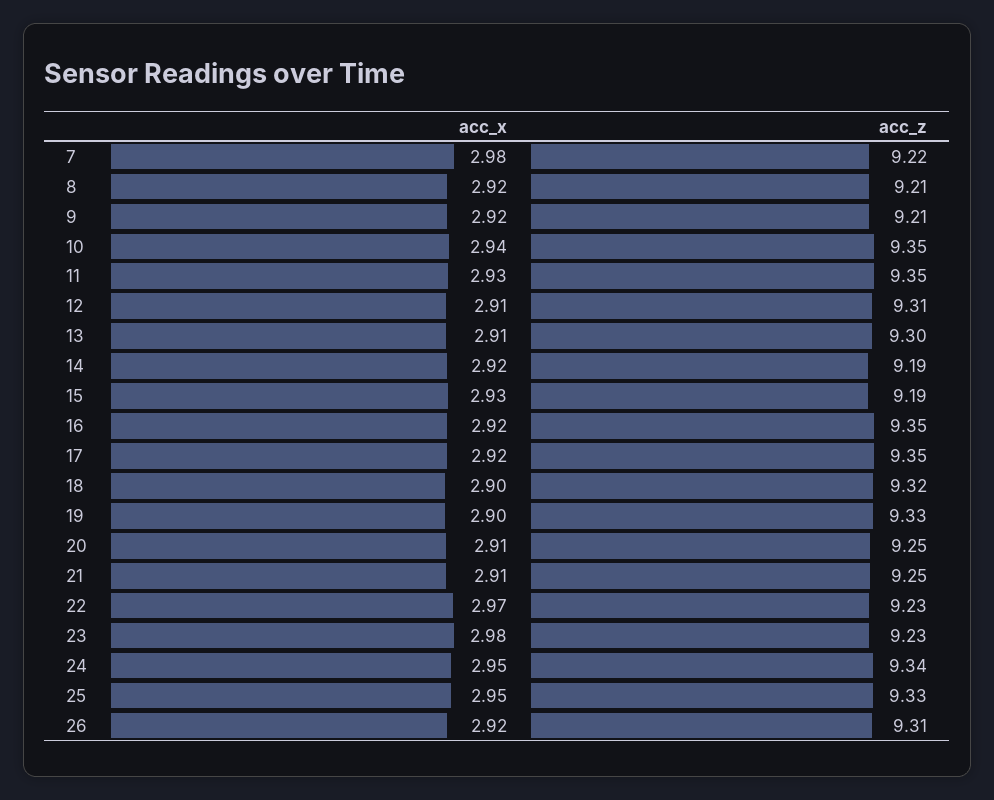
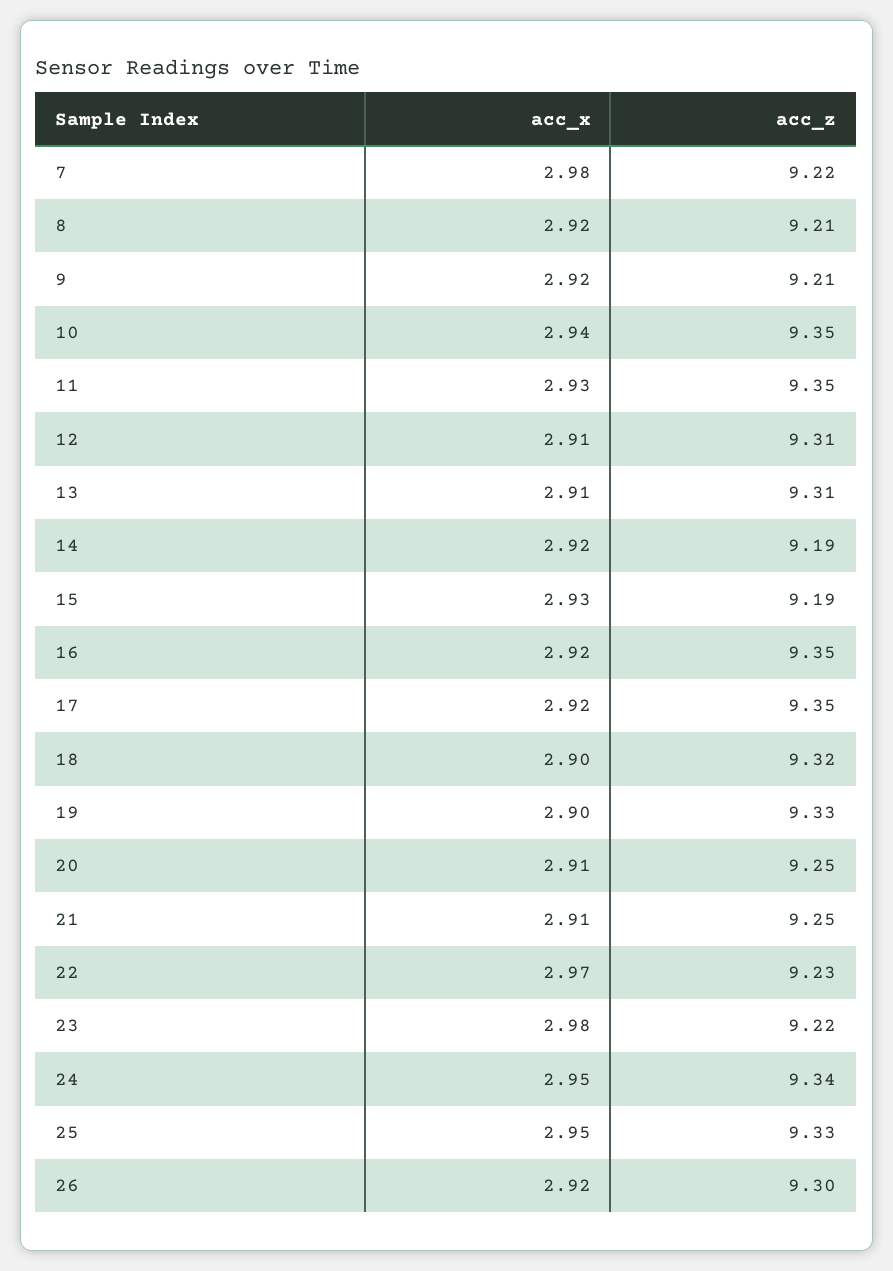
acc_z, 13: 9.3 -> 9.31
acc_z, 23: 9.23 -> 9.22
acc_z, 26: 9.31 -> 9.3

